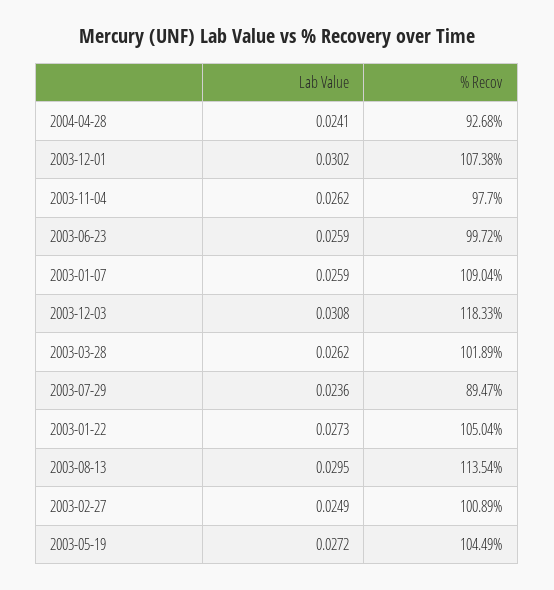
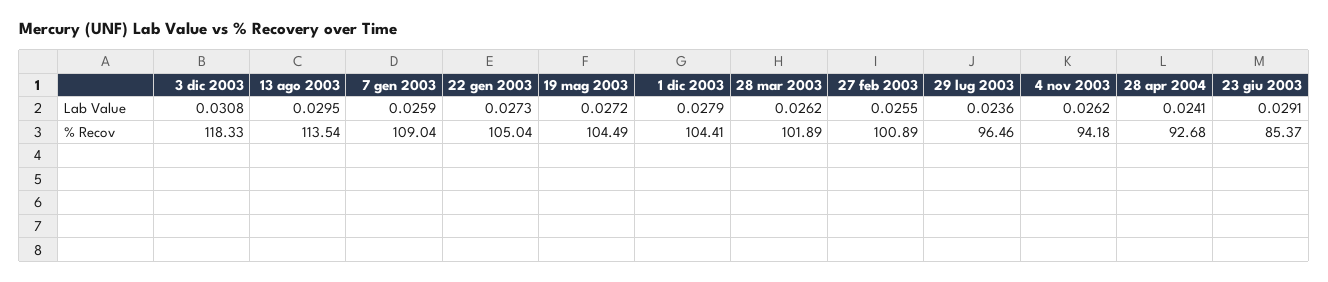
Lab Value, 2003-12-01: 0.0302 -> 0.0279
% Recov, 2003-12-01: 107.38 -> 104.41
% Recov, 2003-11-04: 97.7 -> 94.18
Lab Value, 2003-06-23: 0.0259 -> 0.0291
% Recov, 2003-06-23: 99.72 -> 85.37
% Recov, 2003-07-29: 89.47 -> 96.46
Lab Value, 2003-02-27: 0.0249 -> 0.0255

